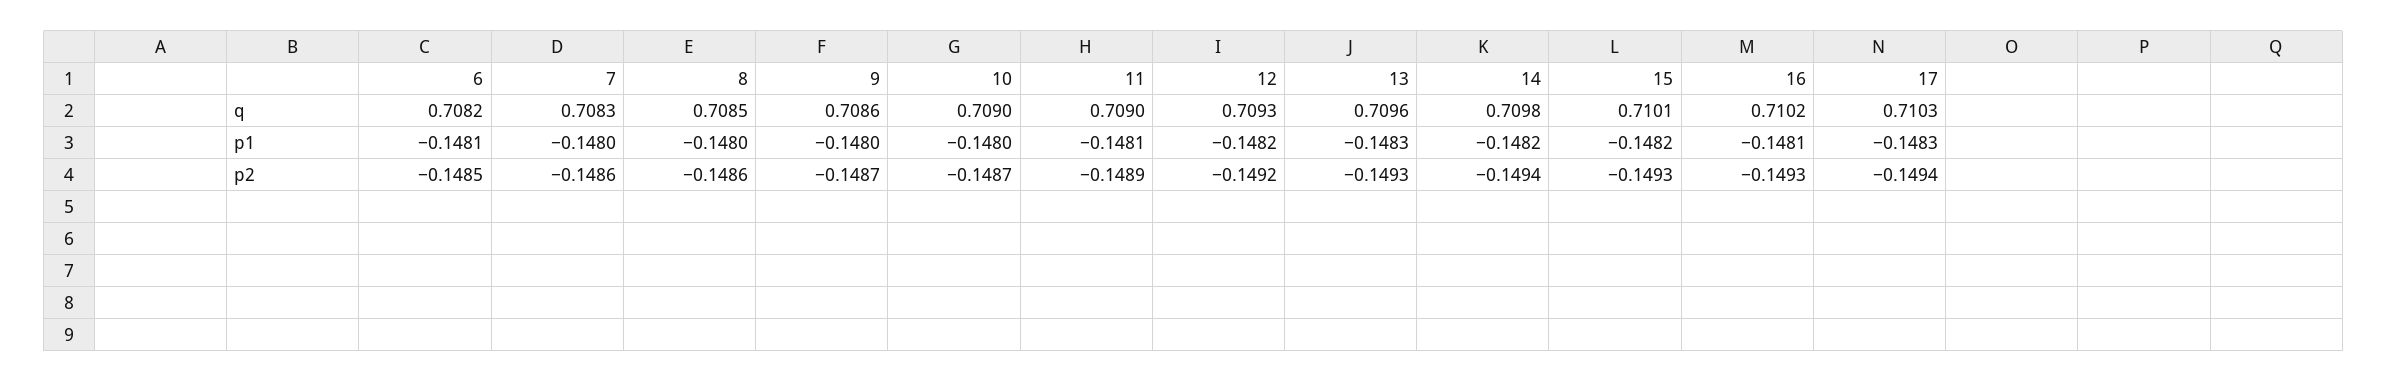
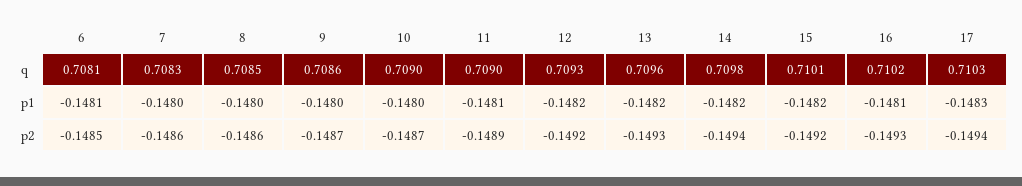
6, q: 0.7082 -> 0.7081
13, p1: -0.1483 -> -0.1482
15, p2: -0.1493 -> -0.1492

